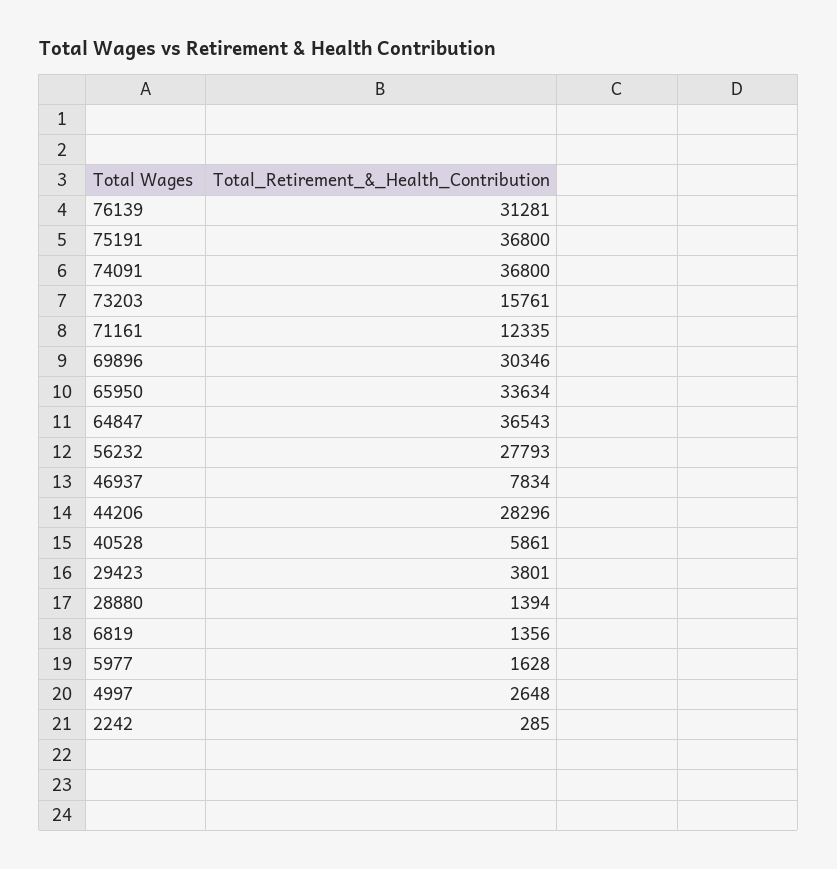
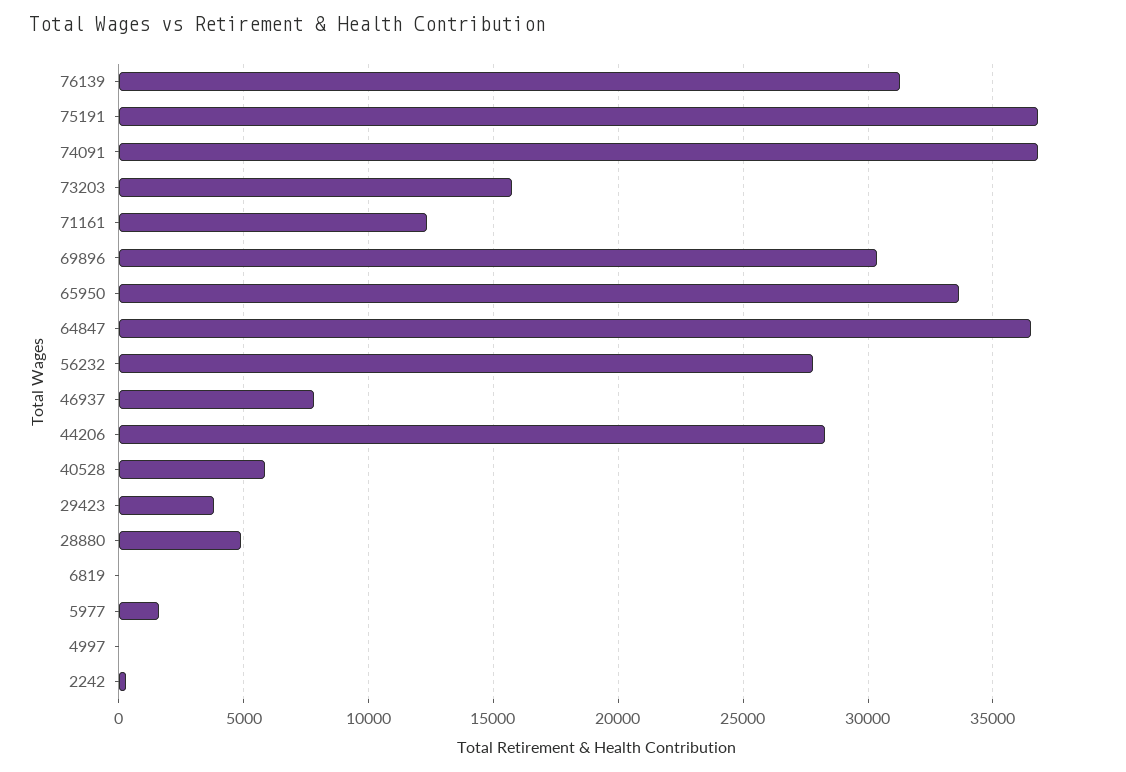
28880: 1394 -> 5000
6819: 1356 -> 0
4997: 2648 -> 0

